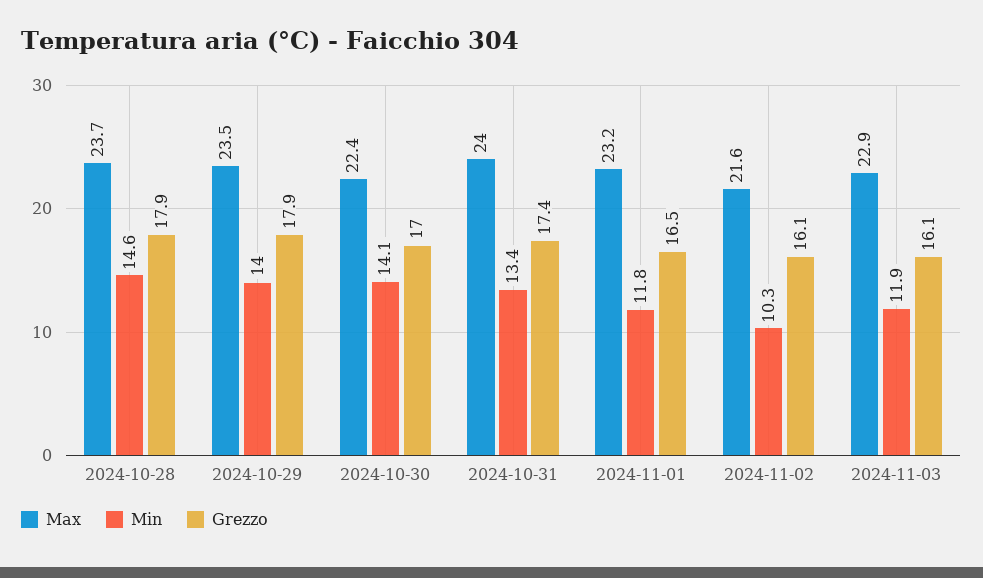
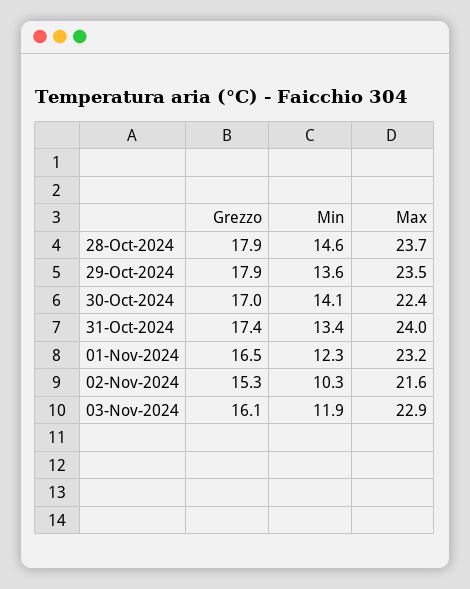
Min, 2024-10-29: 14 -> 13.6
Min, 2024-11-01: 11.8 -> 12.3
Grezzo, 2024-11-02: 16.1 -> 15.3

